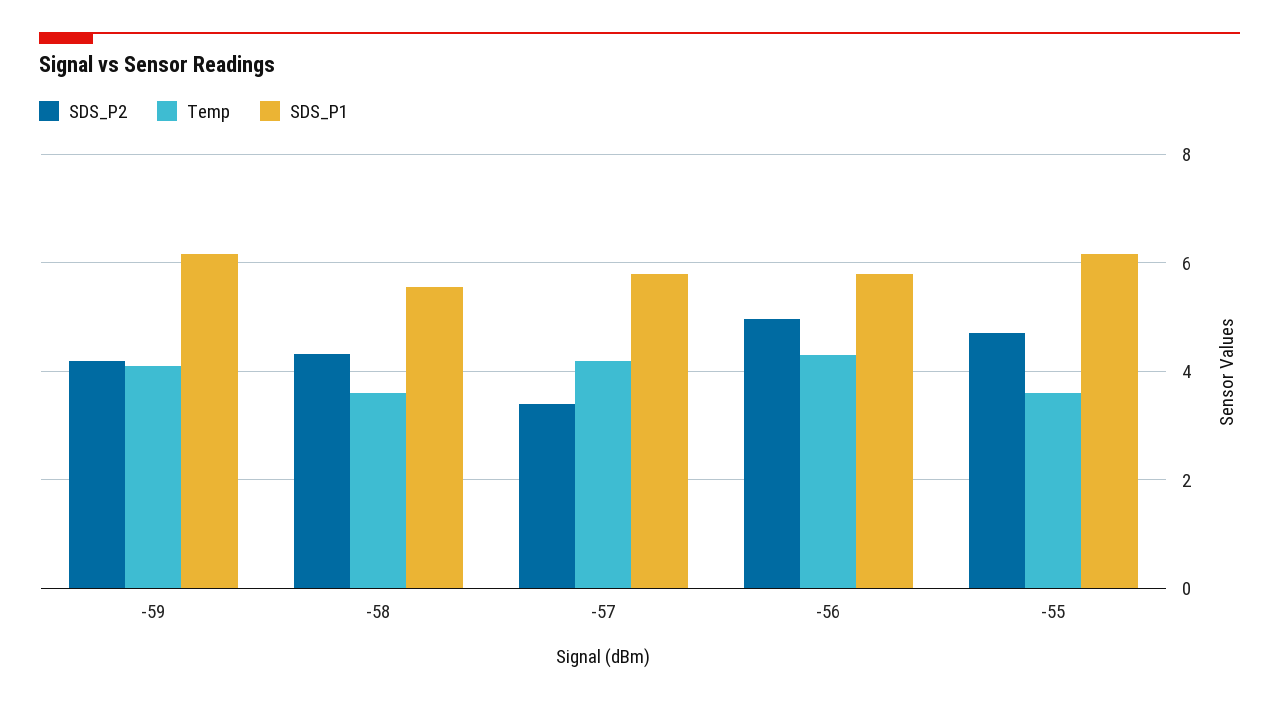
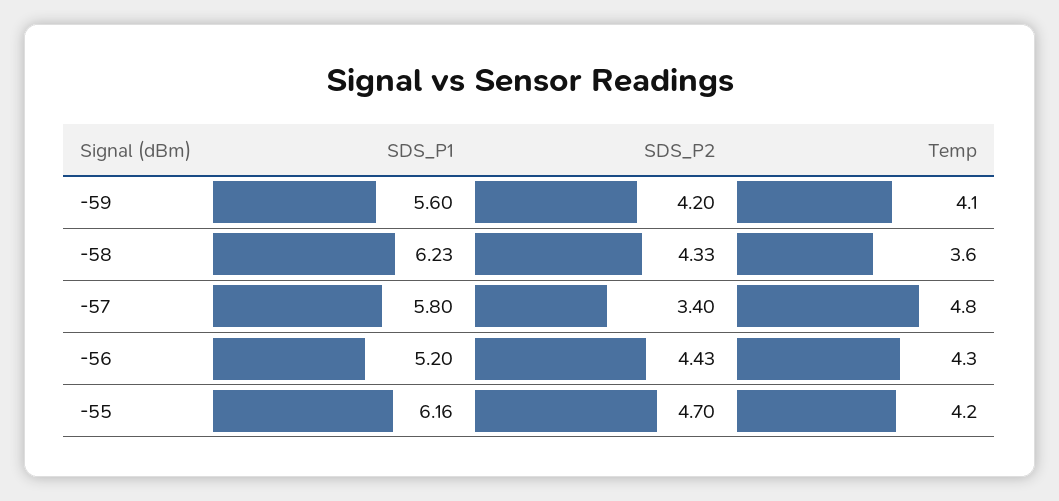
SDS_P1, -59: 6.2 -> 5.6
SDS_P1, -58: 5.6 -> 6.23
Temp, -57: 4.2 -> 4.8
SDS_P2, -56: 5 -> 4.43
SDS_P1, -56: 5.8 -> 5.2
Temp, -55: 3.6 -> 4.2

